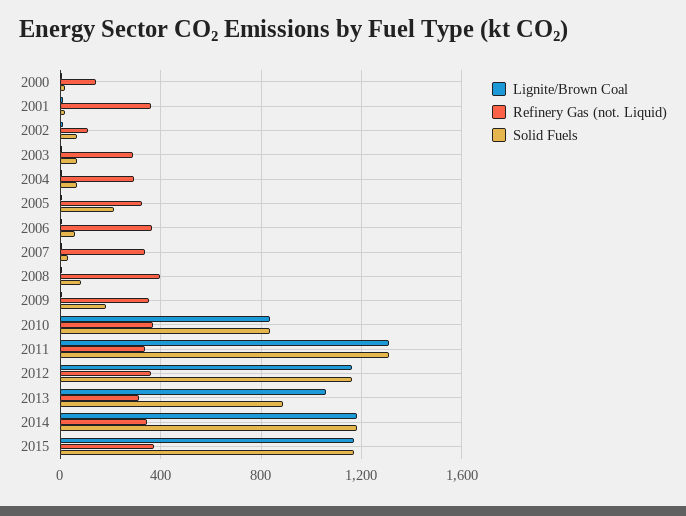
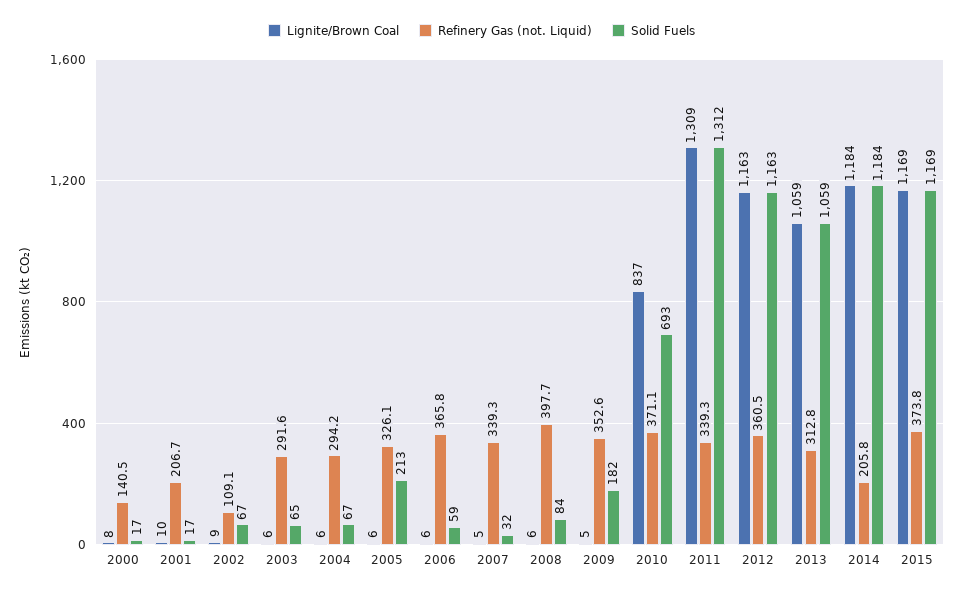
Refinery Gas (not. Liquid), 2001: 350 -> 206.7
Solid Fuels, 2010: 850 -> 693
Solid Fuels, 2013: 900 -> 1059
Refinery Gas (not. Liquid), 2014: 350 -> 205.8

